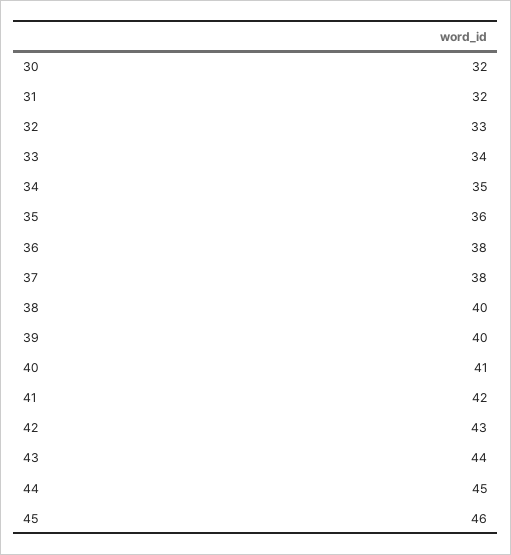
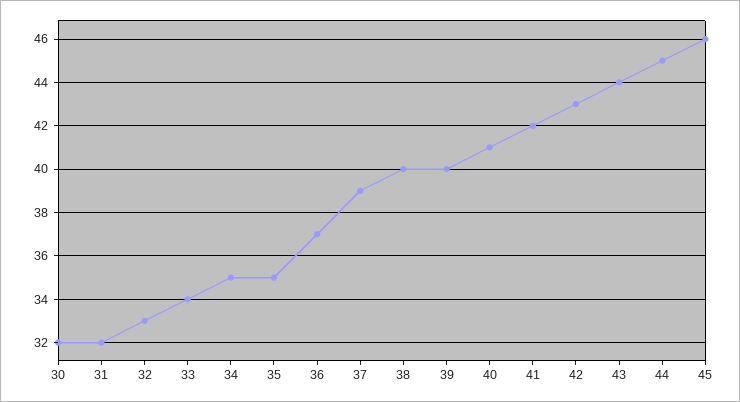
35: 36 -> 35
36: 38 -> 37
37: 38 -> 39

